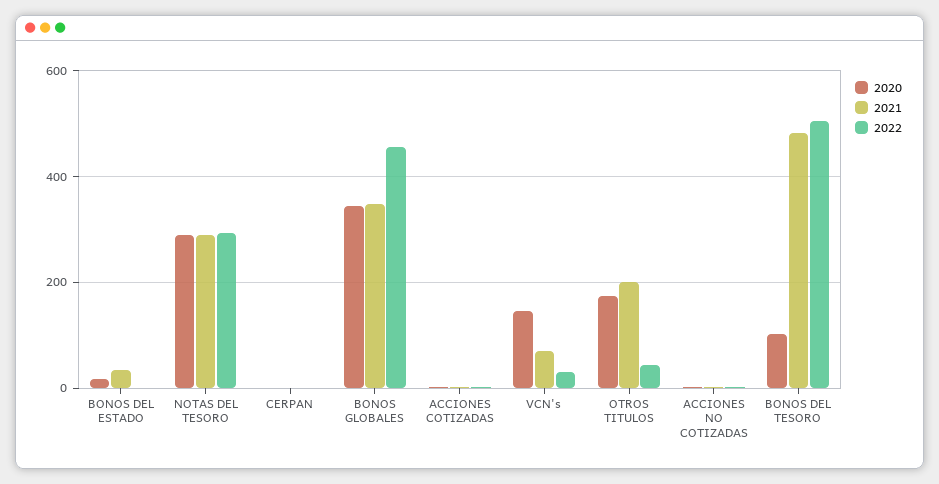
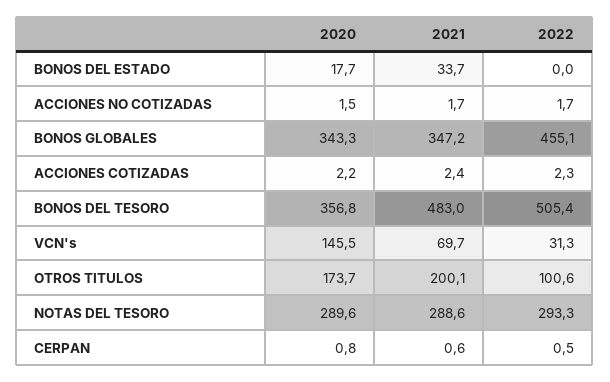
2022, OTROS TITULOS: 40 -> 100.6
2020, BONOS DEL TESORO: 100 -> 356.8

